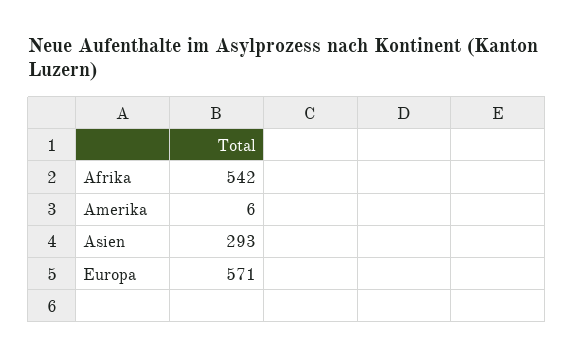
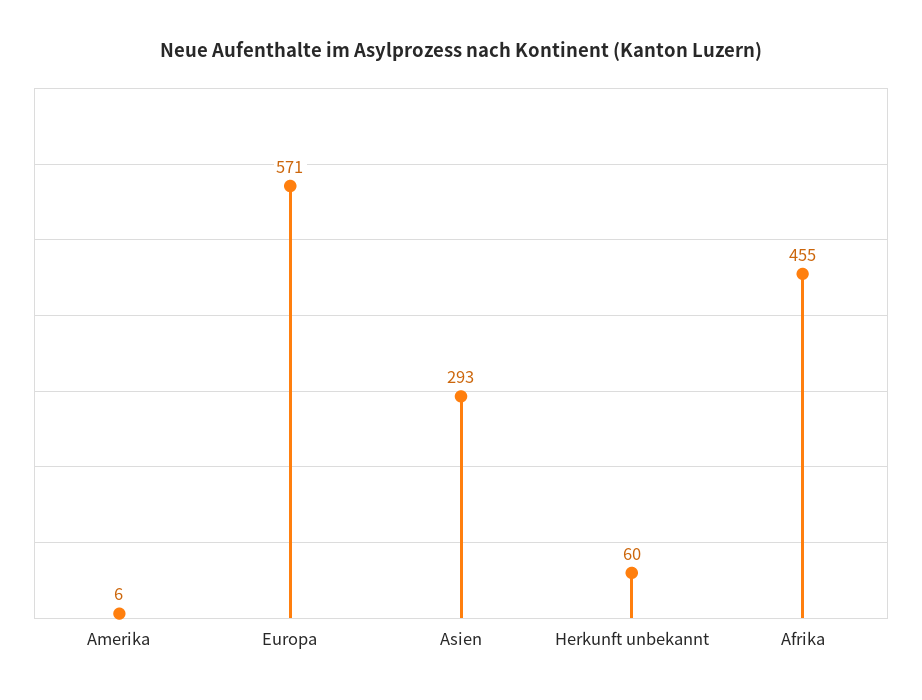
Afrika: 542 -> 455
Herkunft unbekannt: none -> 60

